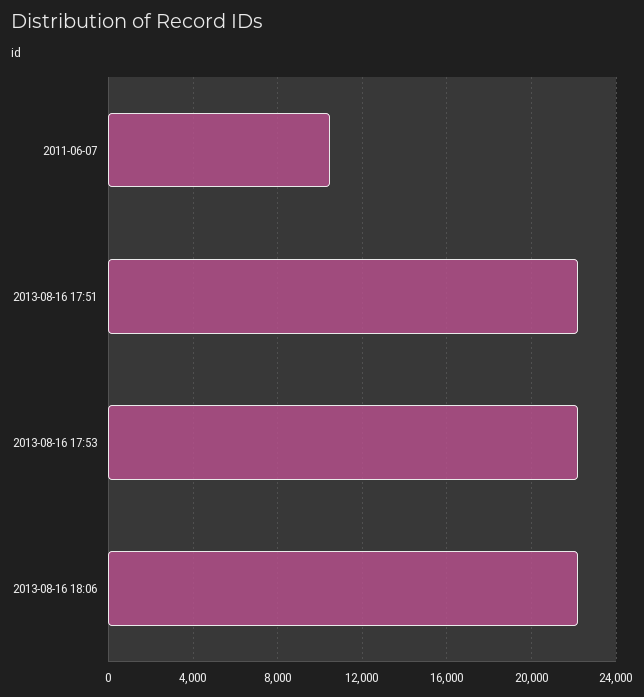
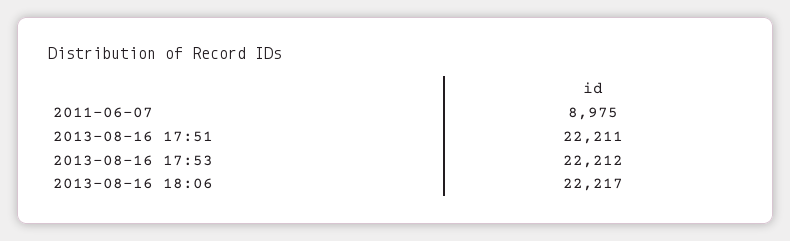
2011-06-07: 10500 -> 8975

